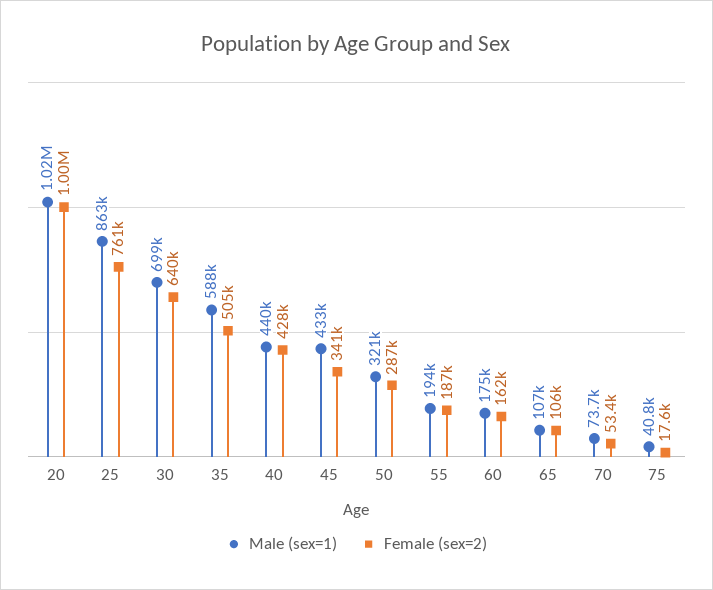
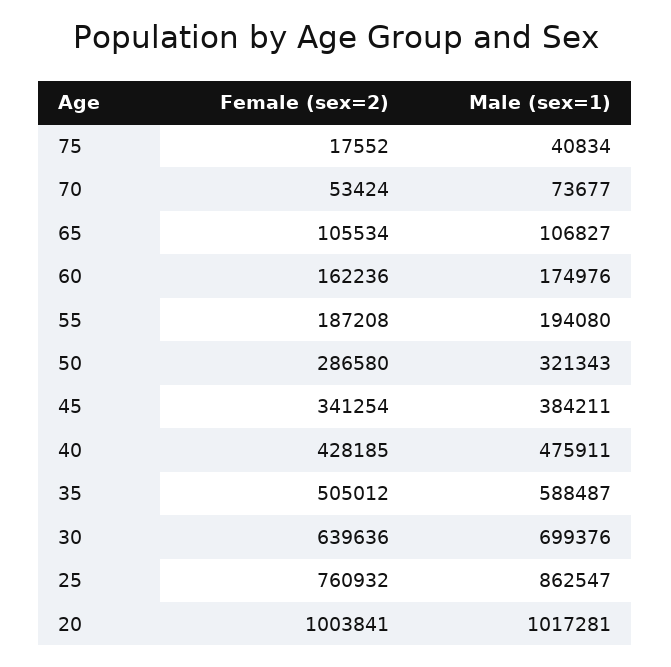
Male (sex=1), 40: 440000 -> 475911
Male (sex=1), 45: 433000 -> 384211

